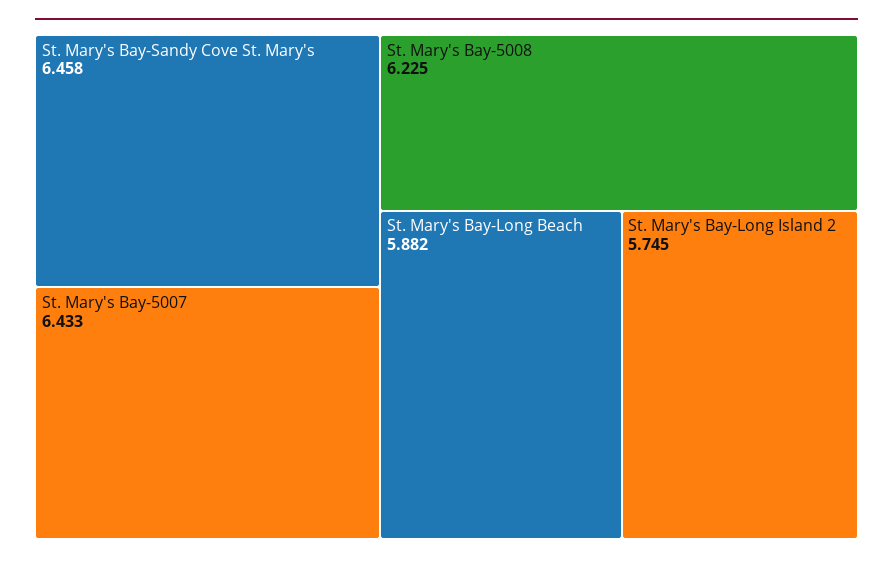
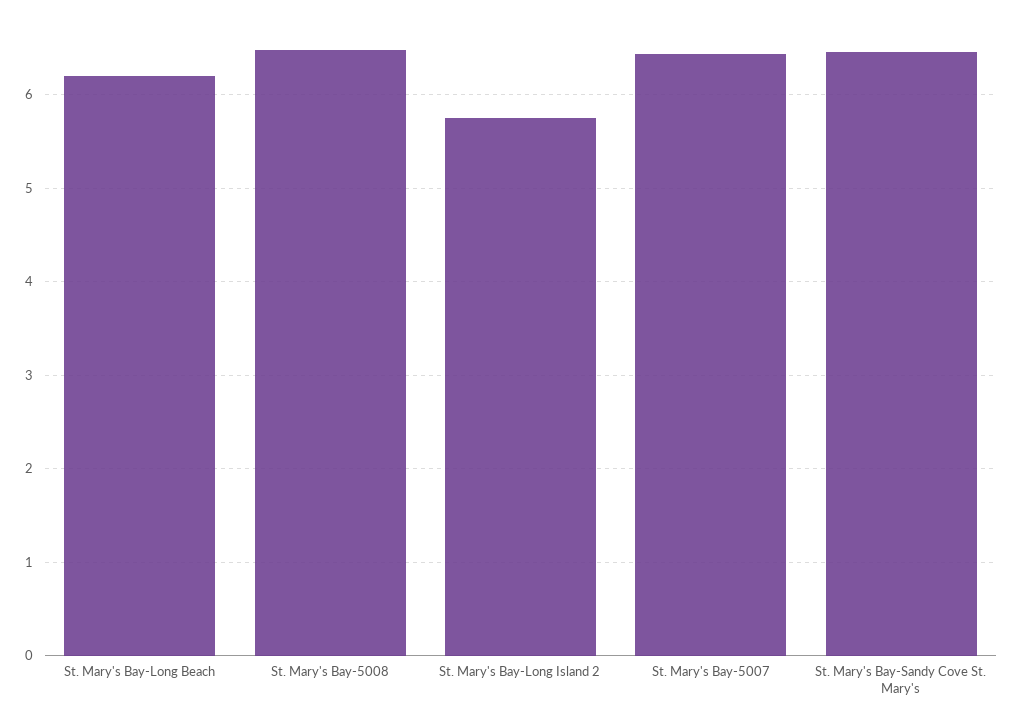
St. Mary's Bay-5008: 6.225 -> 6.5
St. Mary's Bay-Long Beach: 5.882 -> 6.2

